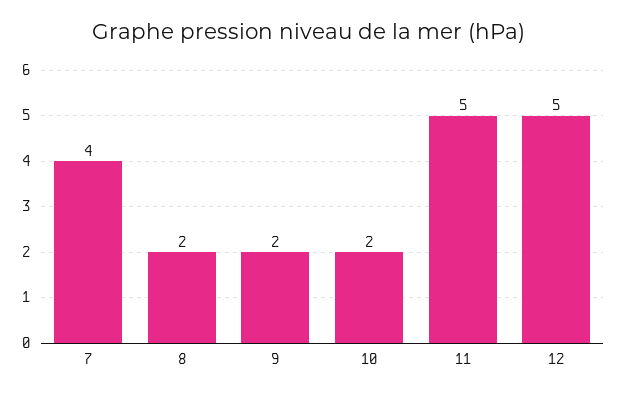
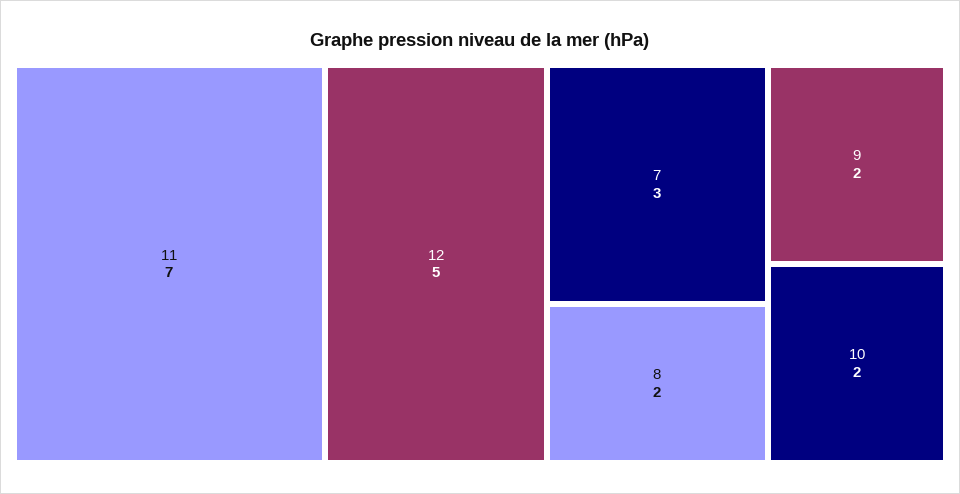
7: 4 -> 3
11: 5 -> 7

